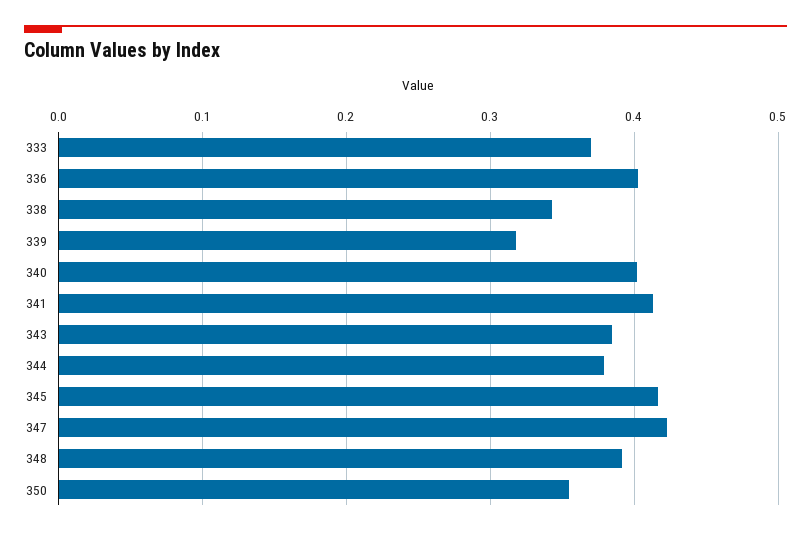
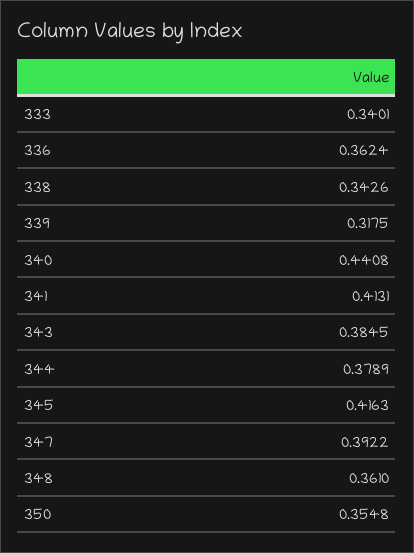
333: 0.37 -> 0.3401
336: 0.4 -> 0.3624
340: 0.4 -> 0.4408
347: 0.42 -> 0.3922
348: 0.39 -> 0.361

